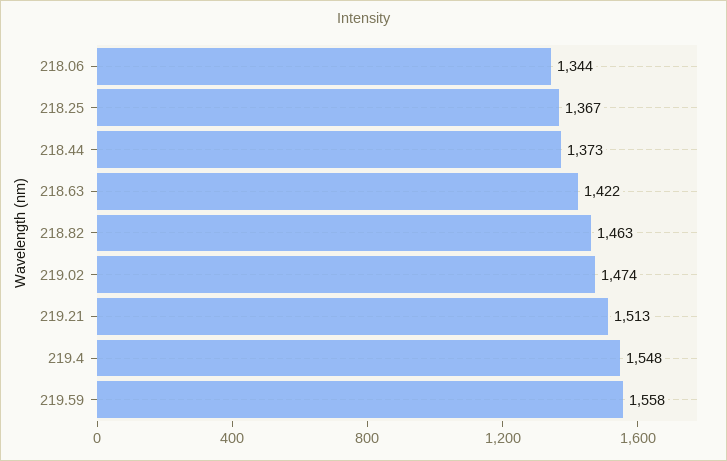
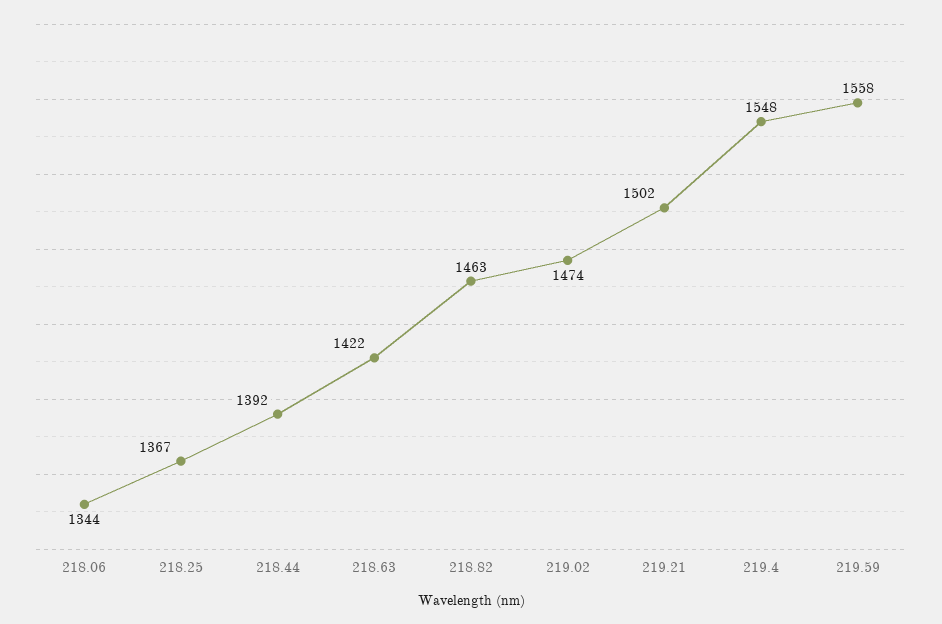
218.44: 1373 -> 1392
219.21: 1513 -> 1502

